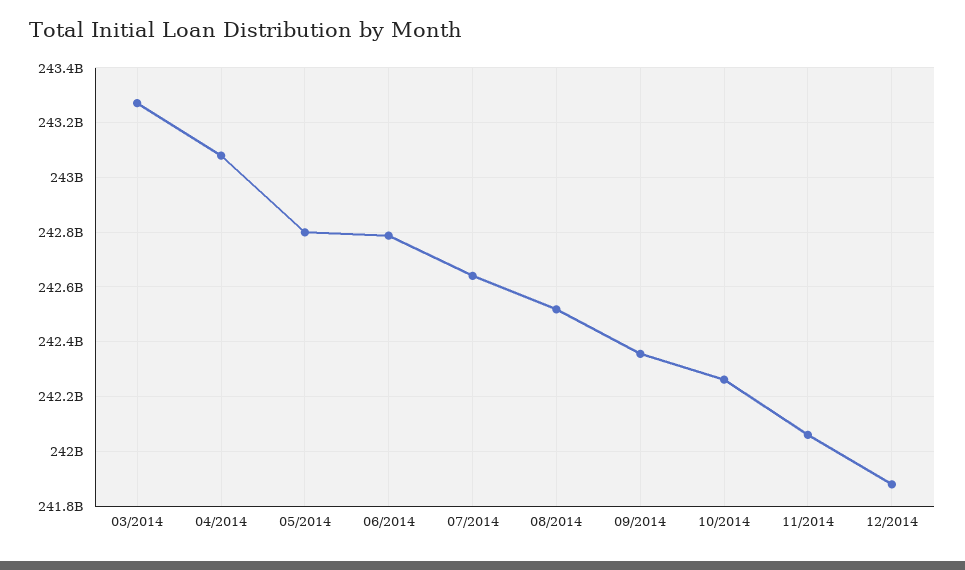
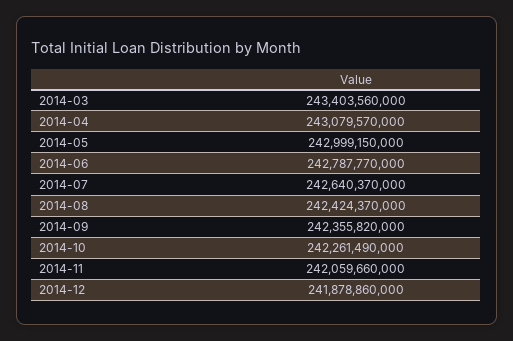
03/2014: 243275000000 -> 243403560000
05/2014: 242800000000 -> 242999150000
08/2014: 242525000000 -> 242424370000

